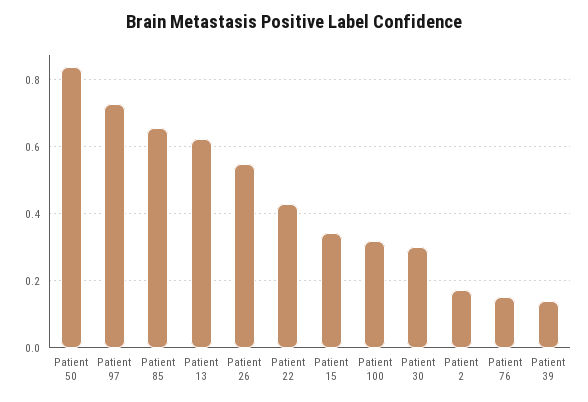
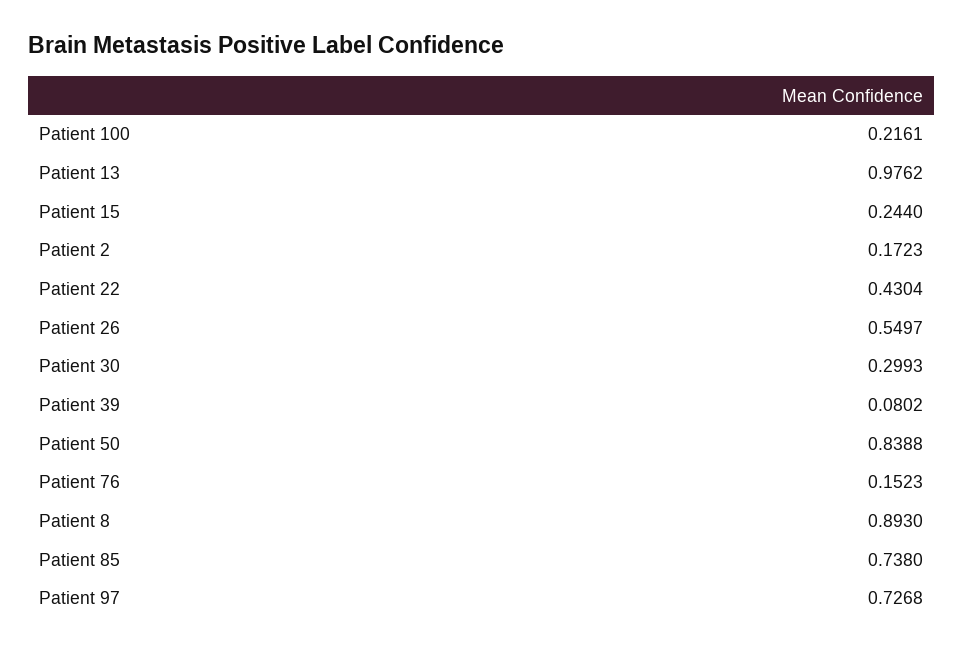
Patient 85: 0.66 -> 0.738
Patient 13: 0.62 -> 0.9762
Patient 15: 0.34 -> 0.244
Patient 100: 0.32 -> 0.2161
Patient 39: 0.14 -> 0.0802
Patient 8: none -> 0.893

